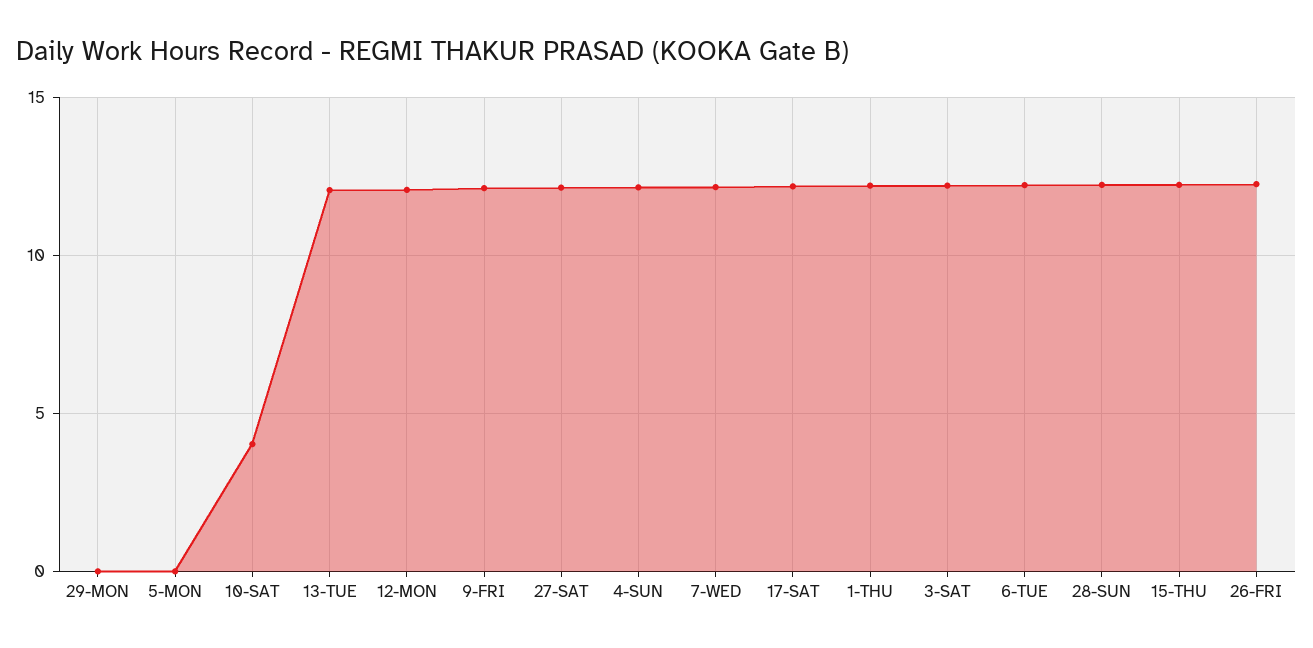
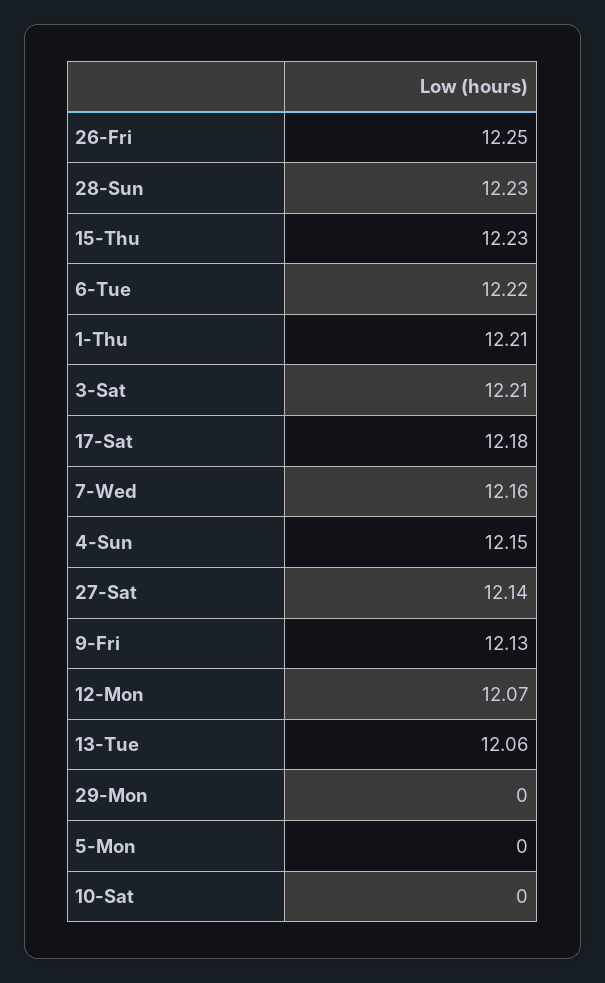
10-SAT: 4 -> 0

